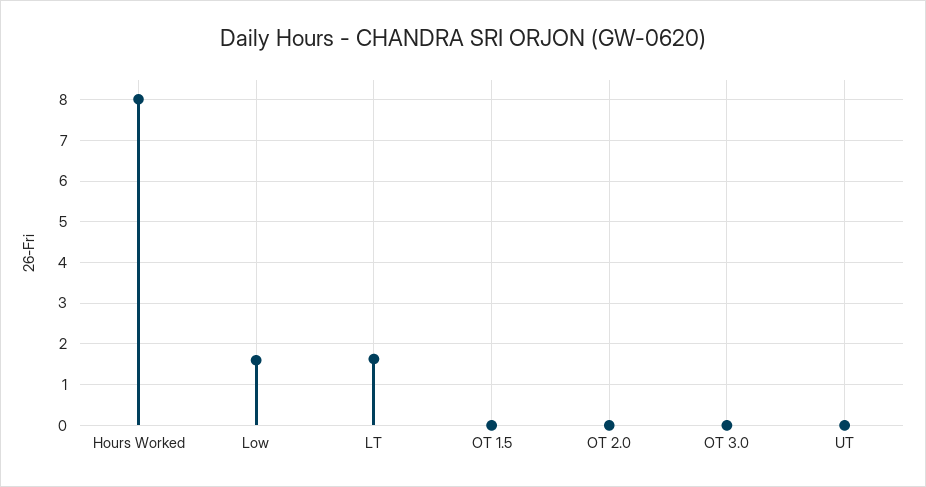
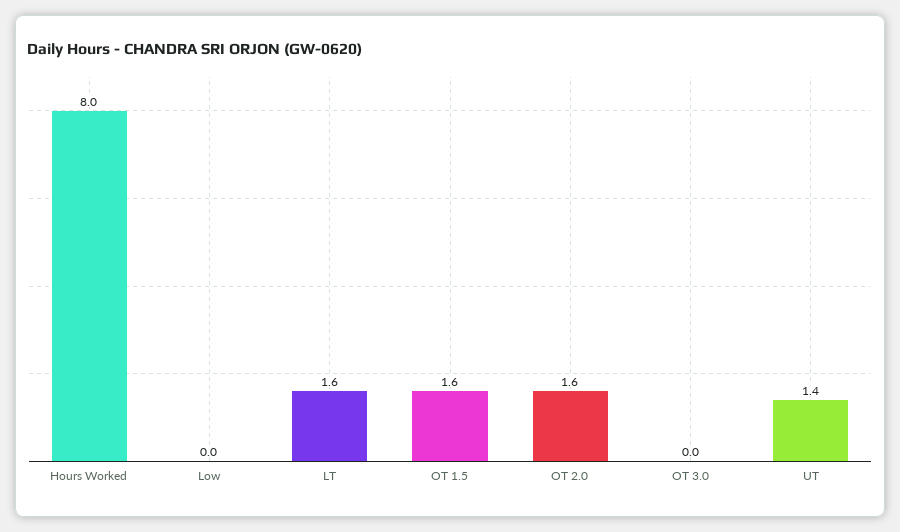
Low: 1.6 -> 0
OT 1.5: 0 -> 1.6
OT 2.0: 0 -> 1.6
UT: 0 -> 1.4

